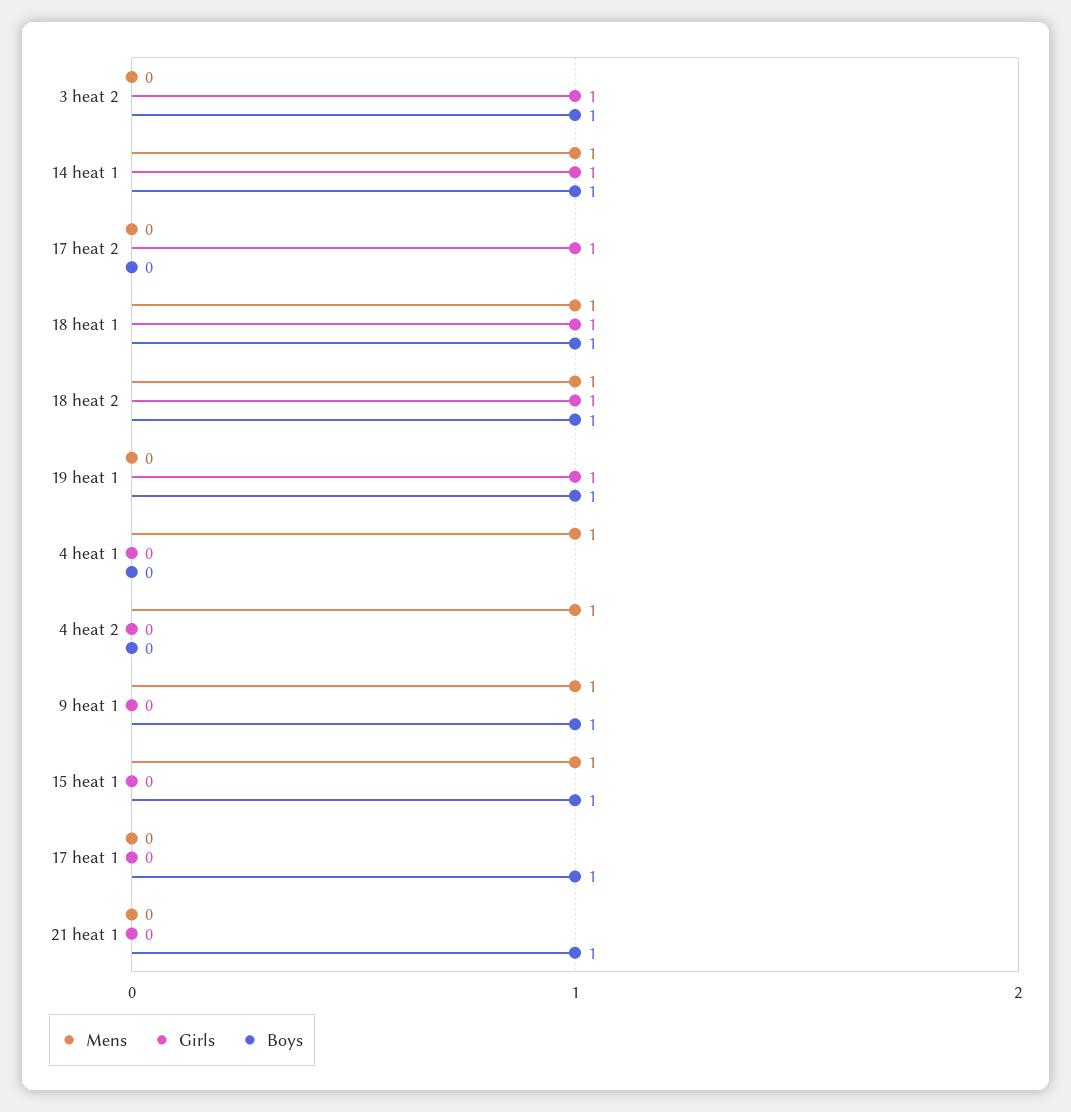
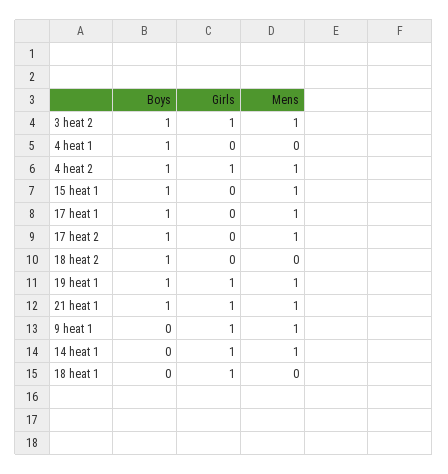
Mens, 3 heat 2: 0 -> 1
Boys, 14 heat 1: 1 -> 0
Mens, 17 heat 2: 0 -> 1
Girls, 17 heat 2: 1 -> 0
Boys, 17 heat 2: 0 -> 1
Mens, 18 heat 1: 1 -> 0
Boys, 18 heat 1: 1 -> 0
Mens, 18 heat 2: 1 -> 0
Girls, 18 heat 2: 1 -> 0
Mens, 19 heat 1: 0 -> 1
Mens, 4 heat 1: 1 -> 0
Boys, 4 heat 1: 0 -> 1
Girls, 4 heat 2: 0 -> 1
Boys, 4 heat 2: 0 -> 1
Girls, 9 heat 1: 0 -> 1
Boys, 9 heat 1: 1 -> 0
Mens, 17 heat 1: 0 -> 1
Mens, 21 heat 1: 0 -> 1
Girls, 21 heat 1: 0 -> 1

